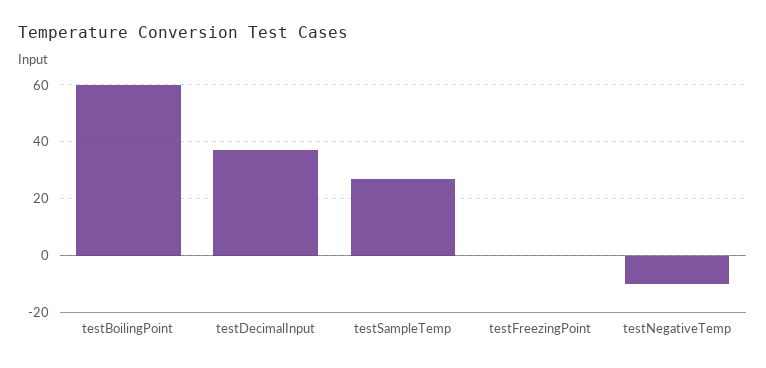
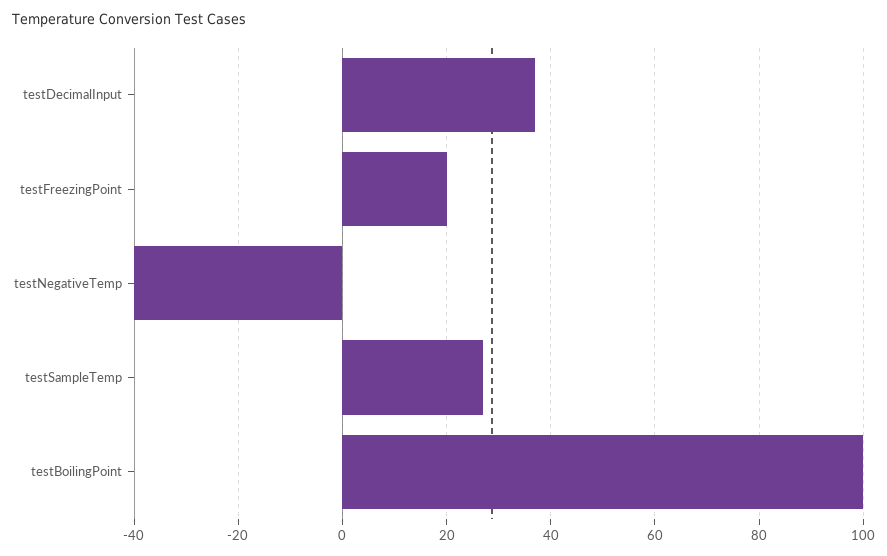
testBoilingPoint: 60 -> 100
testFreezingPoint: 0 -> 20
testNegativeTemp: -10 -> -40

